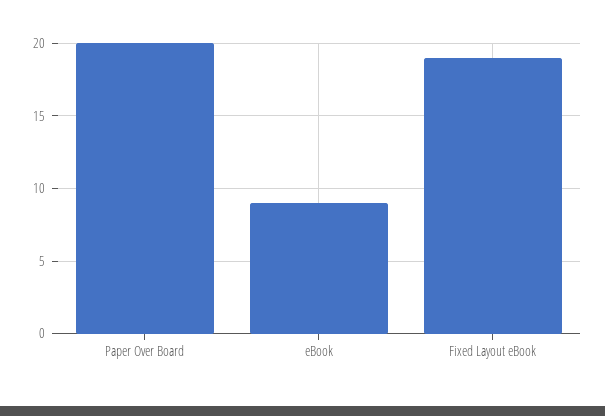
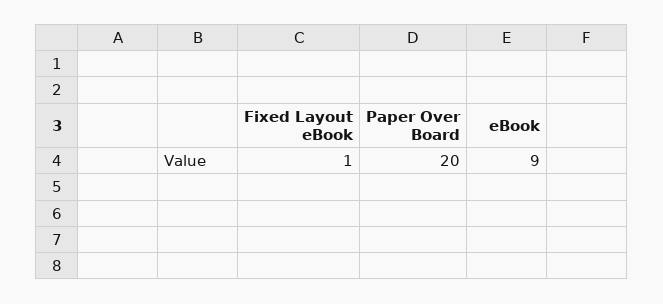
Fixed Layout eBook: 19 -> 1

